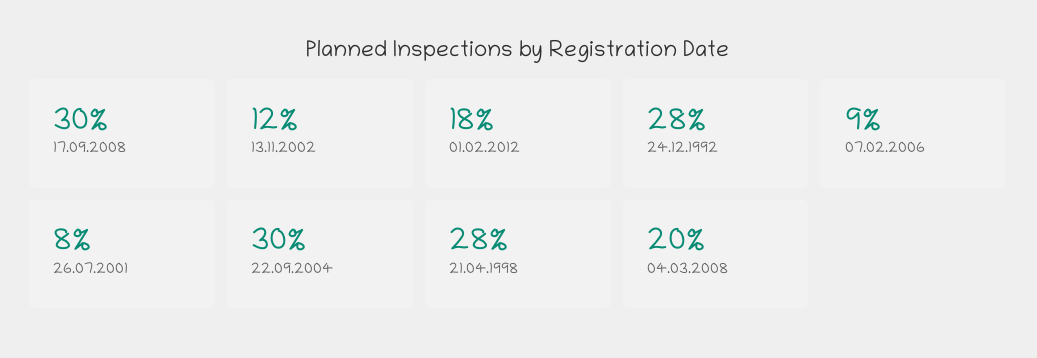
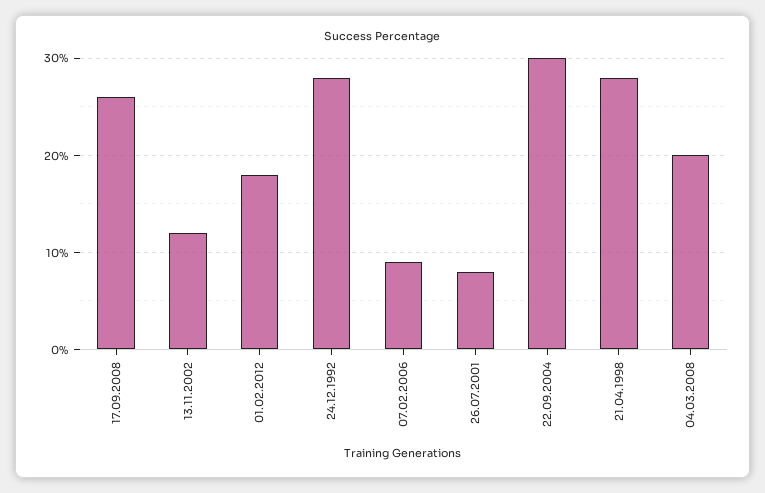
17.09.2008: 30 -> 26

